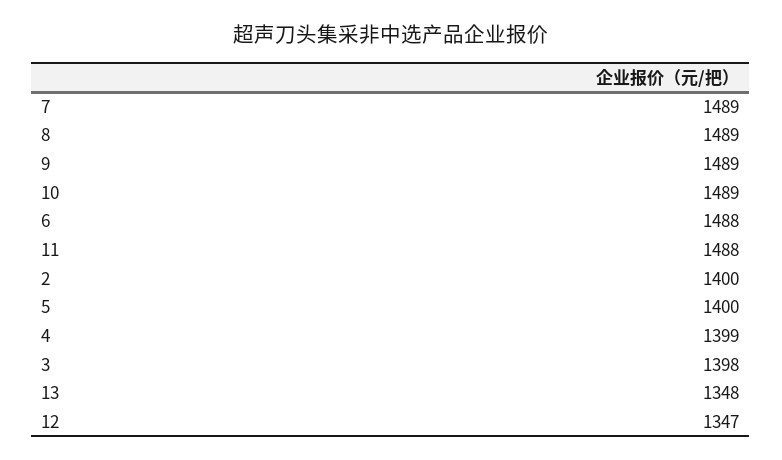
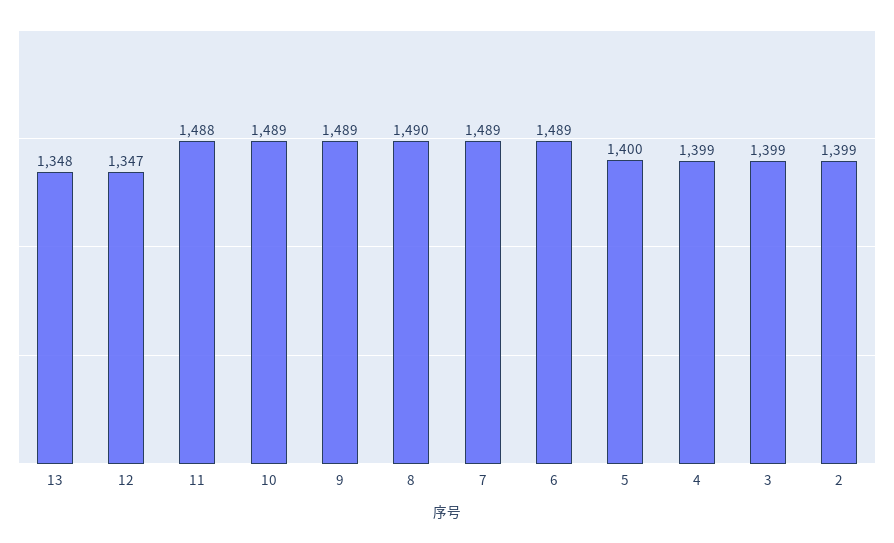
8: 1489 -> 1490
6: 1488 -> 1489
2: 1400 -> 1399
3: 1398 -> 1399

